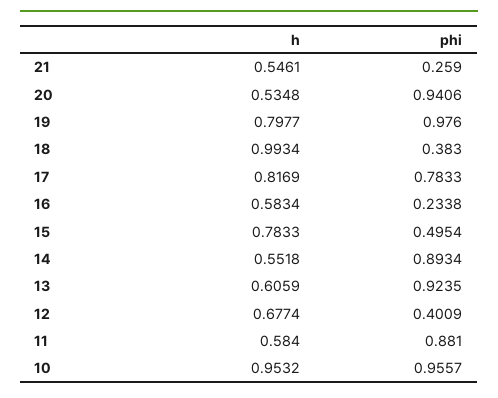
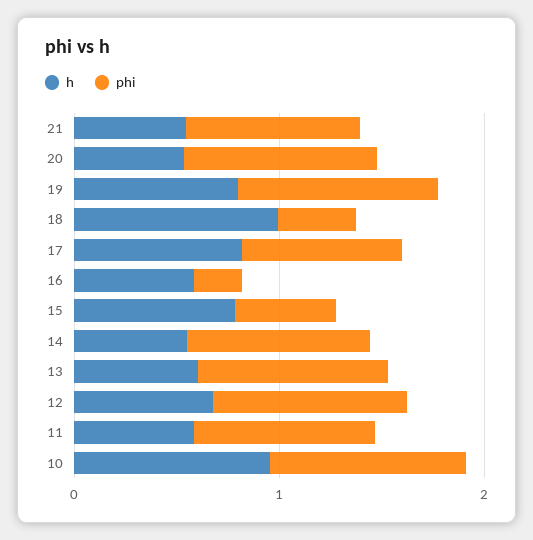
phi, 21: 0.259 -> 0.8
phi, 12: 0.4009 -> 1

